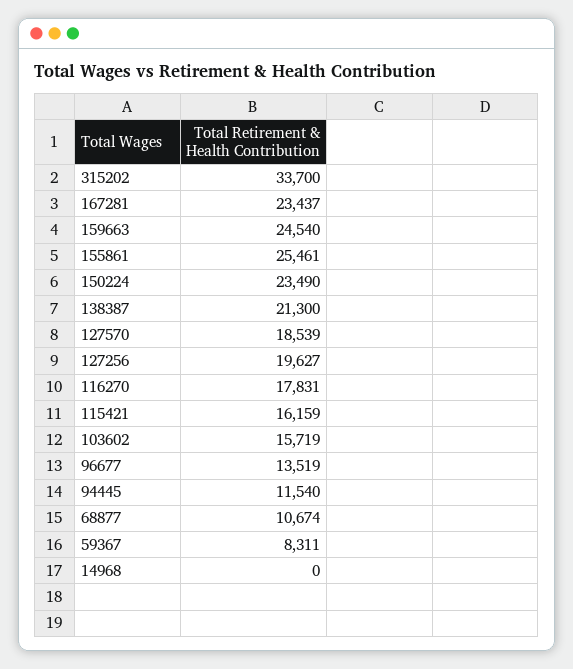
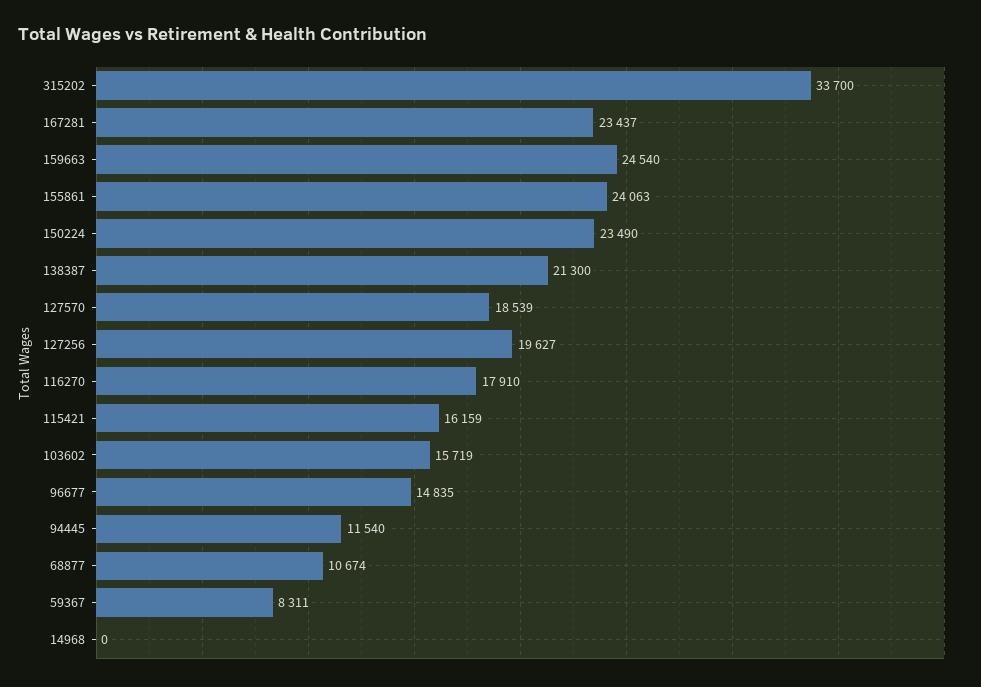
155861: 25461 -> 24063
116270: 17831 -> 17910
96677: 13519 -> 14835

